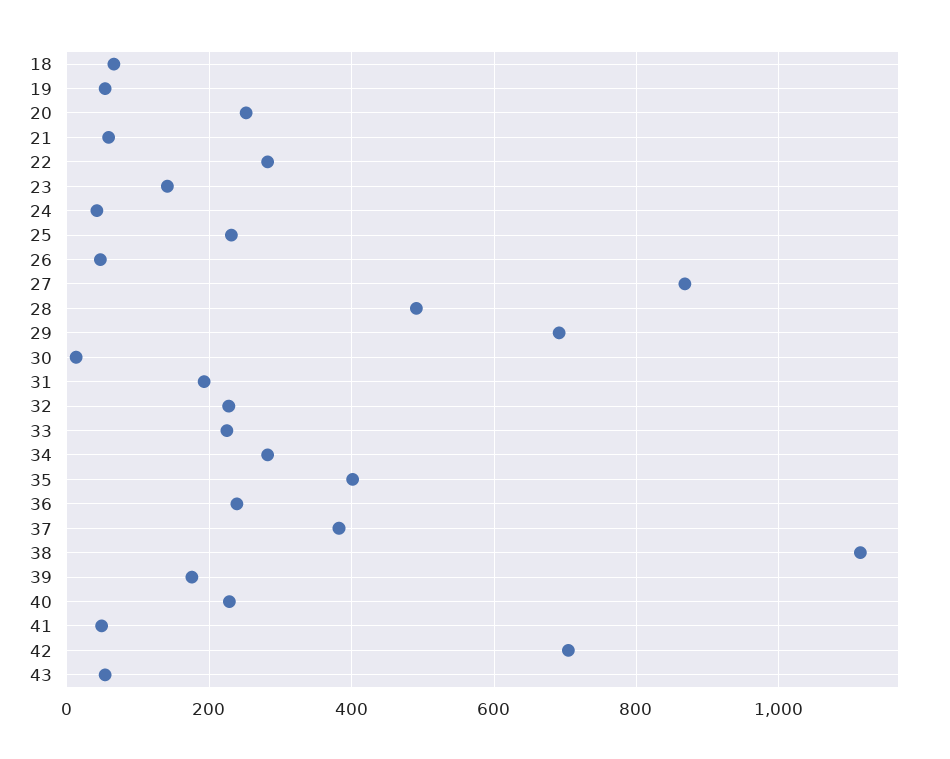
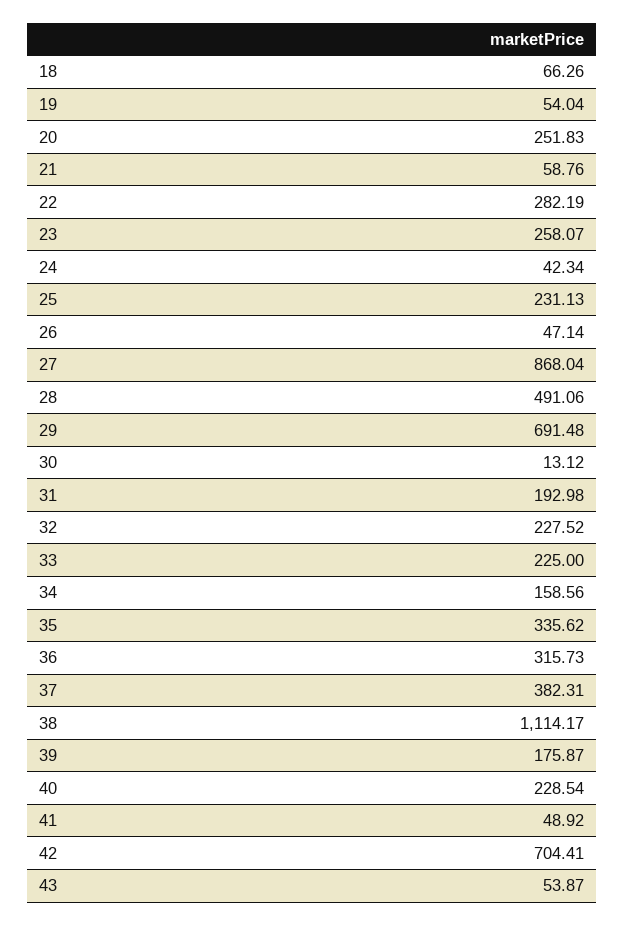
23: 140 -> 258.07
34: 280 -> 158.56
35: 400 -> 335.62
36: 240 -> 315.73

